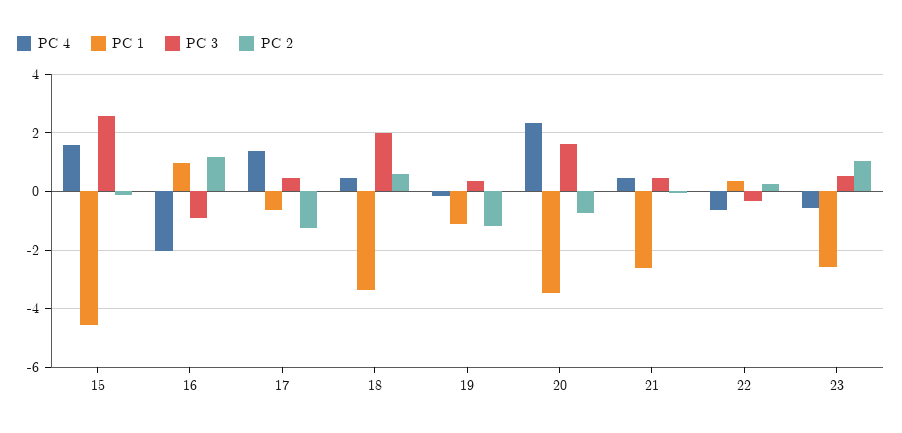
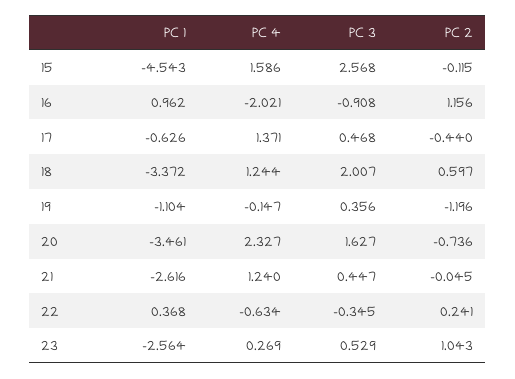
PC 2, 17: -1.25 -> -0.44
PC 4, 18: 0.5 -> 1.244
PC 4, 21: 0.5 -> 1.24
PC 4, 23: -0.5 -> 0.269

